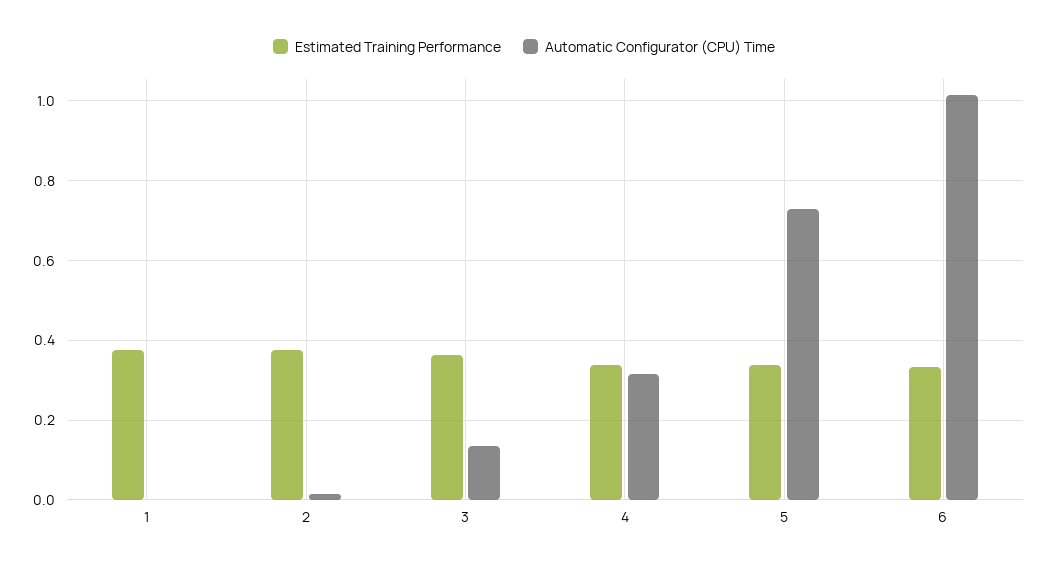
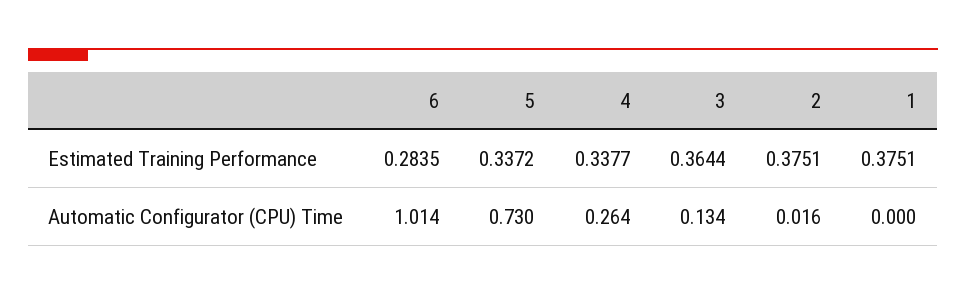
Automatic Configurator (CPU) Time, 4: 0.32 -> 0.264
Estimated Training Performance, 6: 0.34 -> 0.2835

